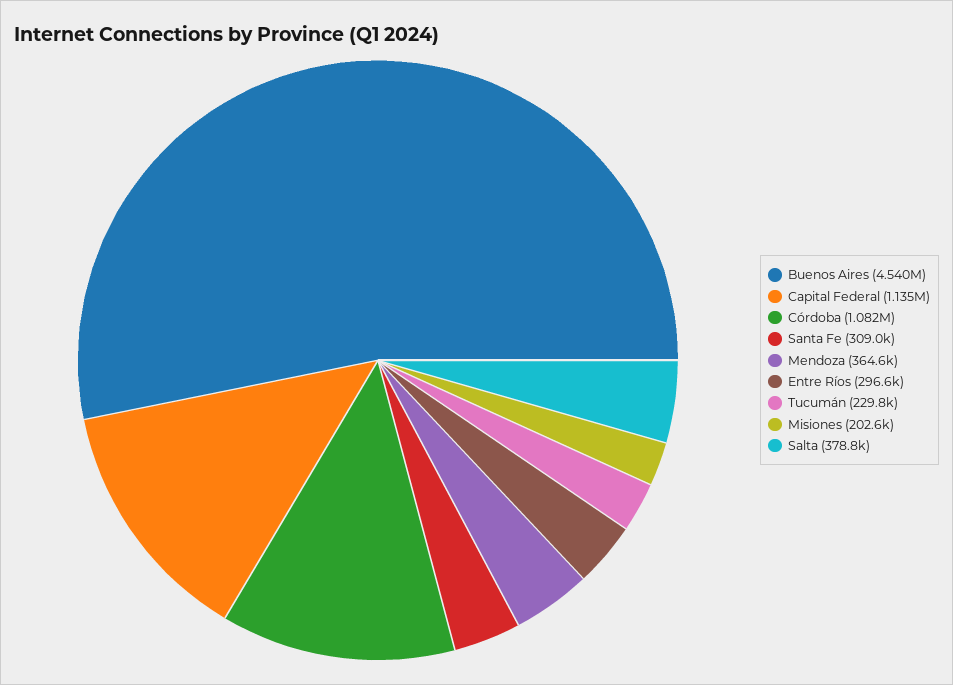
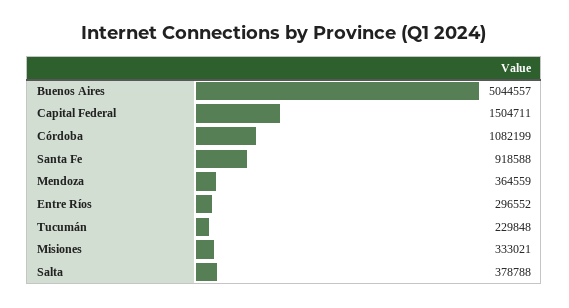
Buenos Aires: 4540000 -> 5044557
Capital Federal: 1135000 -> 1504711
Santa Fe: 309000 -> 918588
Misiones: 202600 -> 333021

